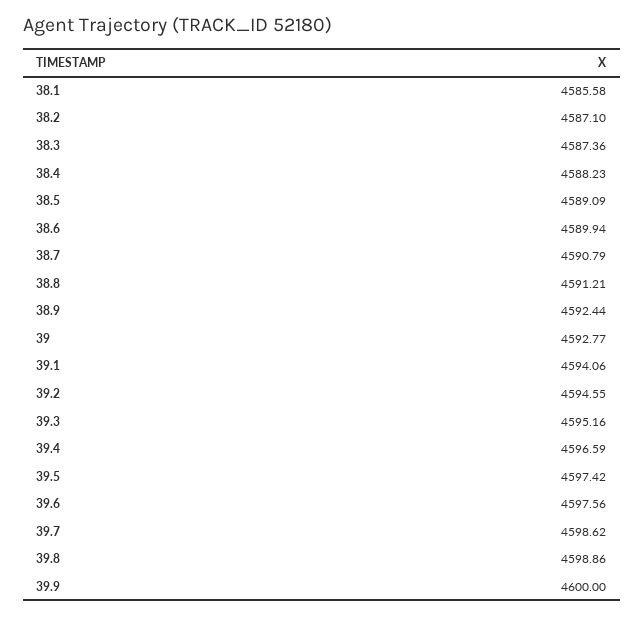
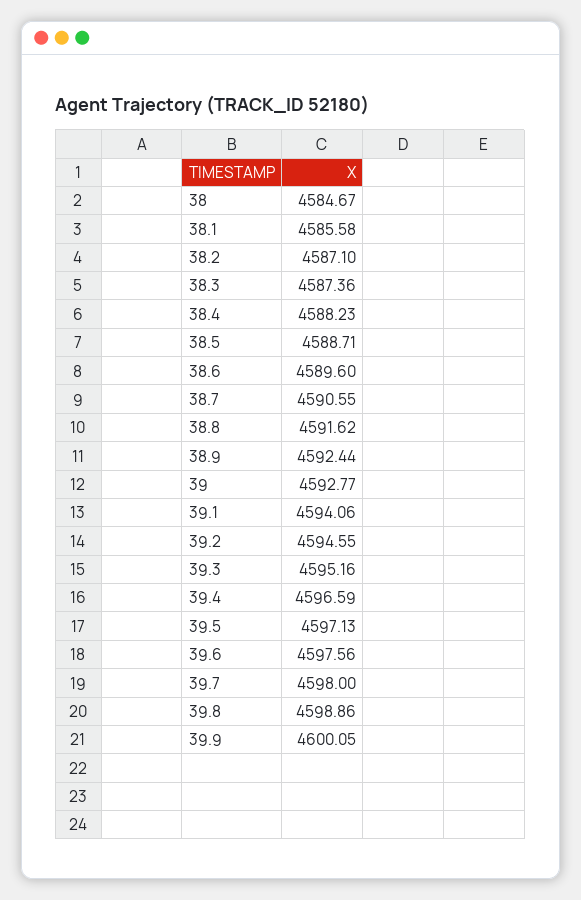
38.5: 4589.09 -> 4588.71
38.6: 4589.94 -> 4589.6
38.7: 4590.79 -> 4590.55
38.8: 4591.21 -> 4591.62
39.5: 4597.42 -> 4597.13
39.7: 4598.62 -> 4598
39.9: 4600 -> 4600.05
38: none -> 4584.67

